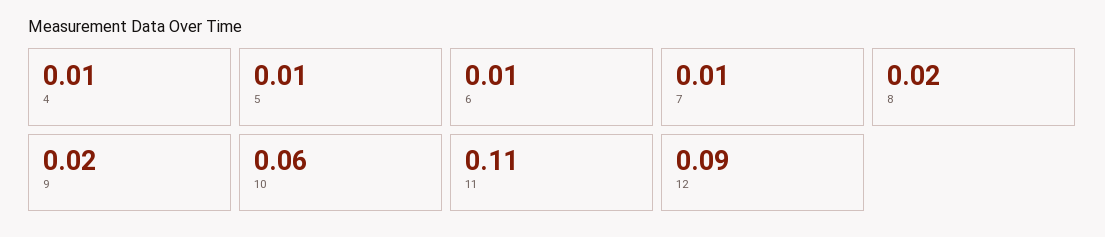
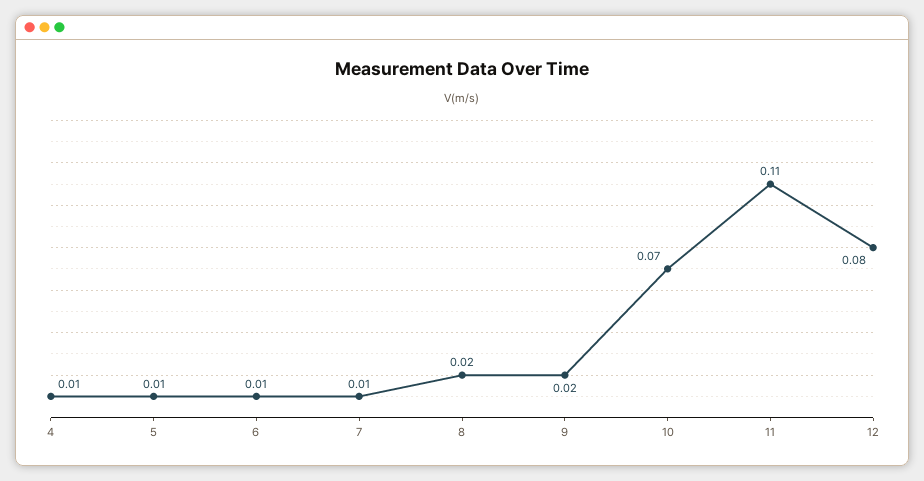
10: 0.06 -> 0.07
12: 0.09 -> 0.08

